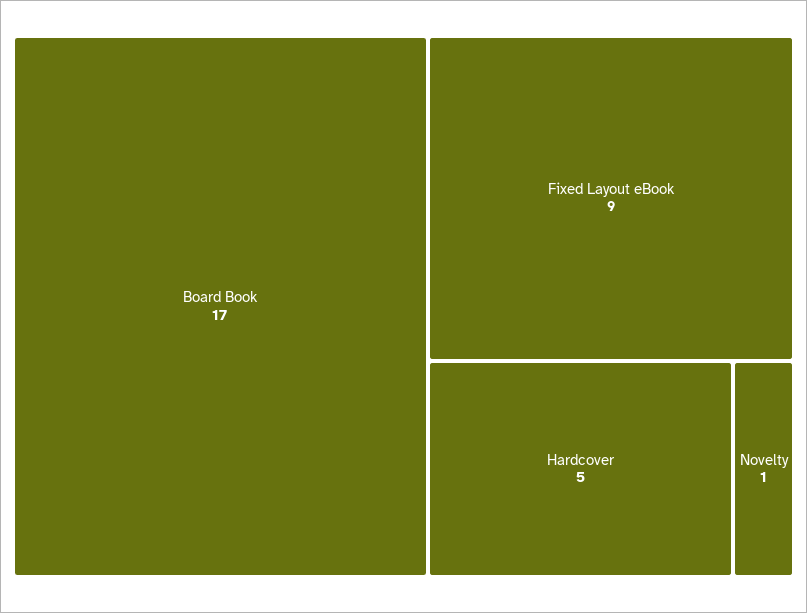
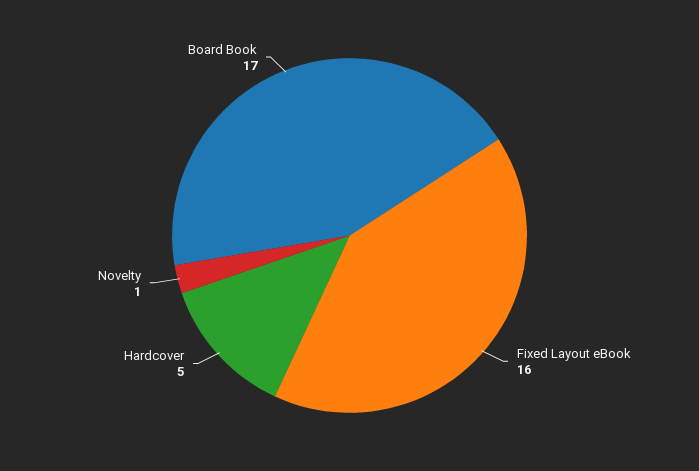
Fixed Layout eBook: 9 -> 16

